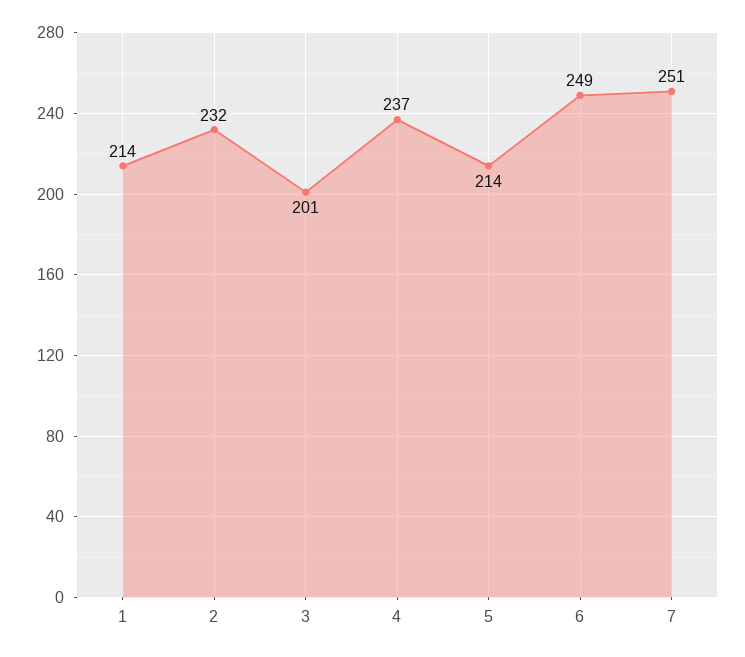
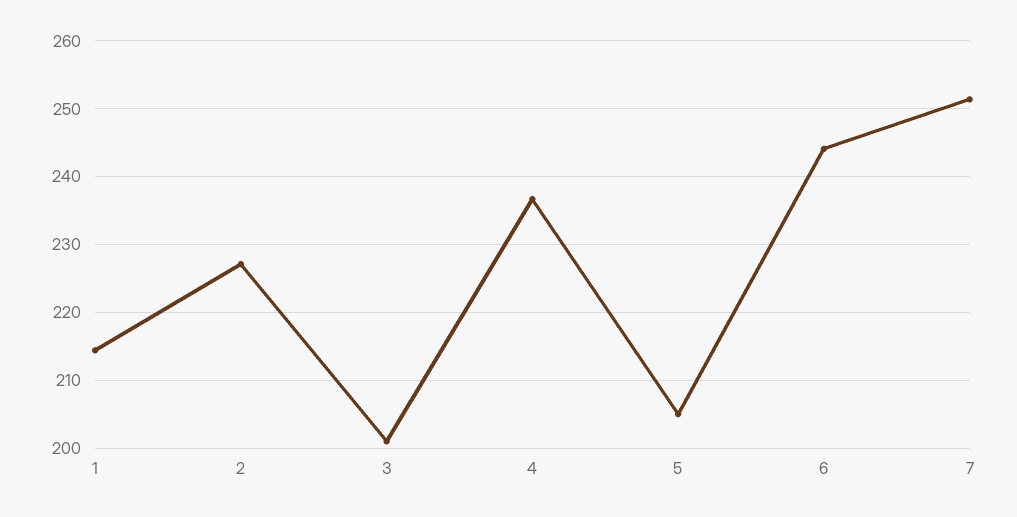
2: 232 -> 227
5: 214 -> 205
6: 249 -> 244

